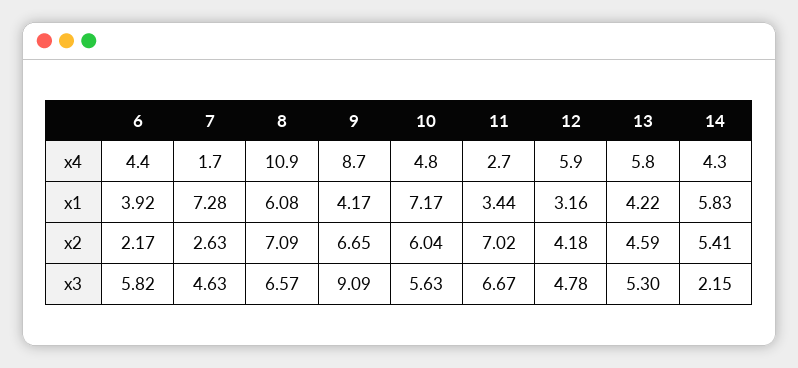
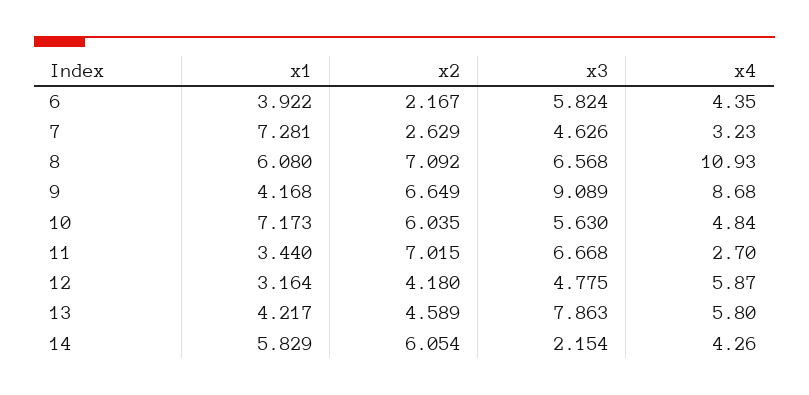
7, x4: 1.7 -> 3.23
14, x2: 5.41 -> 6.054
13, x3: 5.3 -> 7.863

